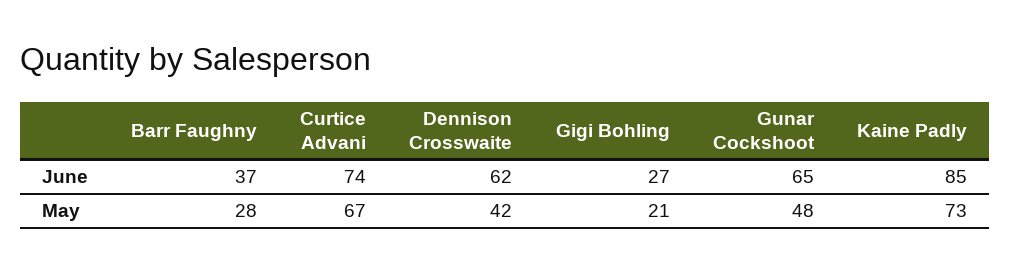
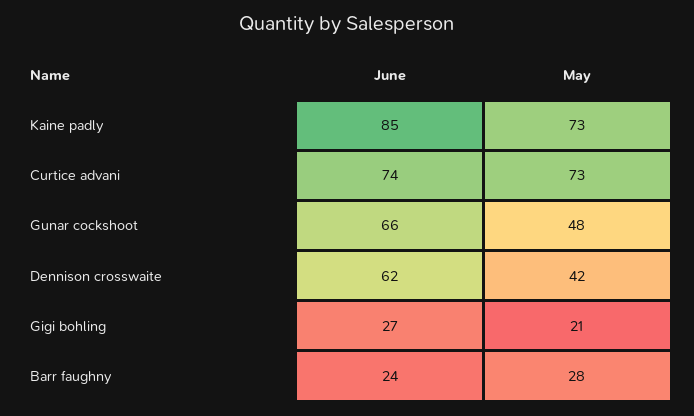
Barr Faughny, June: 37 -> 24
Gunar Cockshoot, June: 65 -> 66
Curtice Advani, May: 67 -> 73

